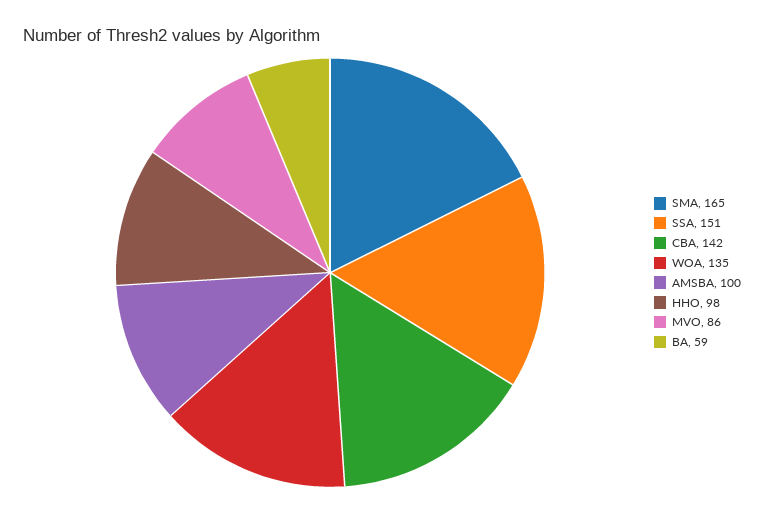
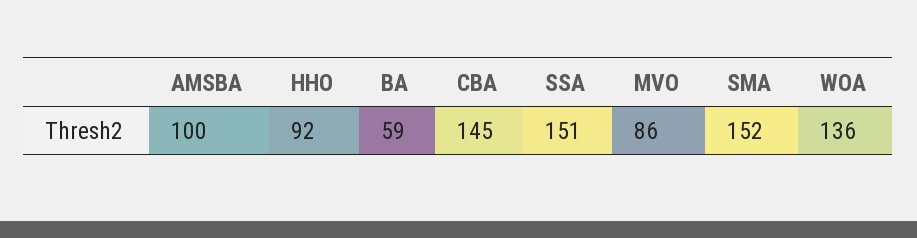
SMA: 165 -> 152
CBA: 142 -> 145
WOA: 135 -> 136
HHO: 98 -> 92

